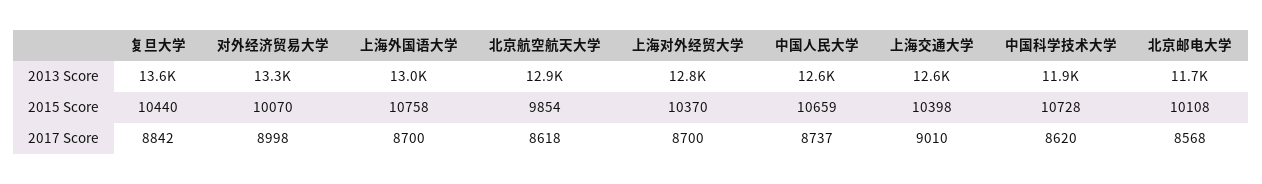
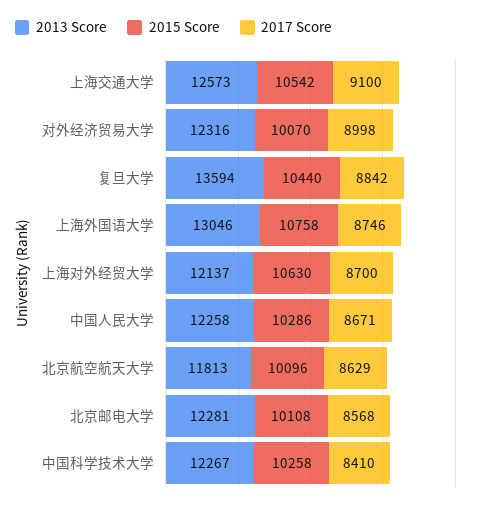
2013 Score, 对外经济贸易大学: 13300 -> 12316
2013 Score, 北京航空航天大学: 12900 -> 11813
2013 Score, 上海对外经贸大学: 12800 -> 12137
2013 Score, 中国人民大学: 12600 -> 12258
2013 Score, 中国科学技术大学: 11900 -> 12267
2013 Score, 北京邮电大学: 11700 -> 12281
2015 Score, 北京航空航天大学: 9854 -> 10096
2015 Score, 上海对外经贸大学: 10370 -> 10630
2015 Score, 中国人民大学: 10659 -> 10286
2015 Score, 上海交通大学: 10398 -> 10542
2015 Score, 中国科学技术大学: 10728 -> 10258
2017 Score, 上海外国语大学: 8700 -> 8746
2017 Score, 北京航空航天大学: 8618 -> 8629
2017 Score, 中国人民大学: 8737 -> 8671
2017 Score, 上海交通大学: 9010 -> 9100
2017 Score, 中国科学技术大学: 8620 -> 8410

